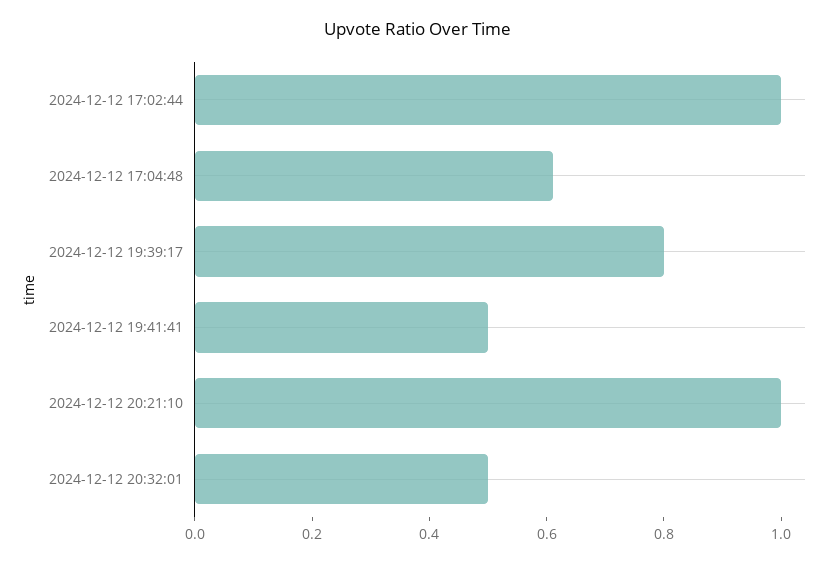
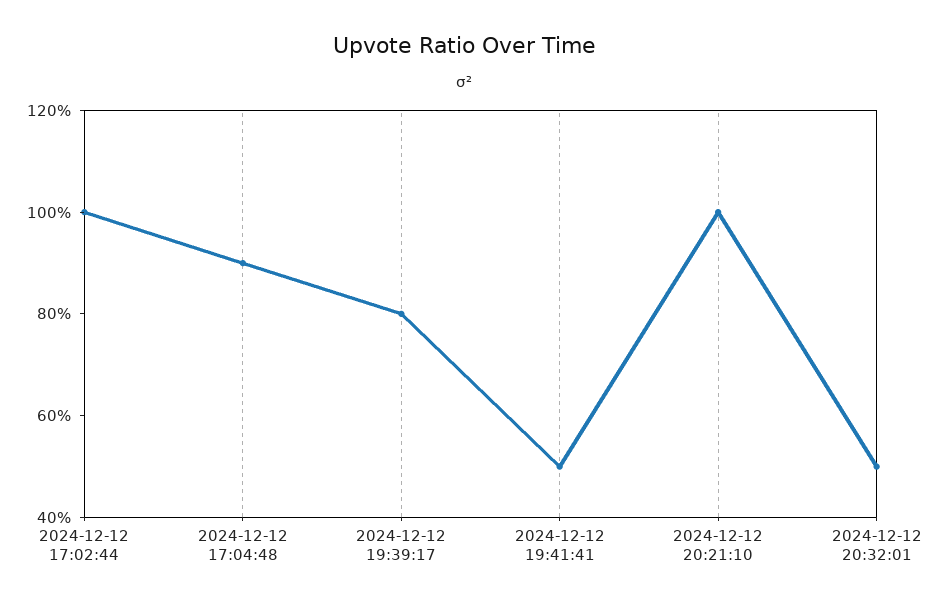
2024-12-12 17:04:48: 0.6 -> 0.9

